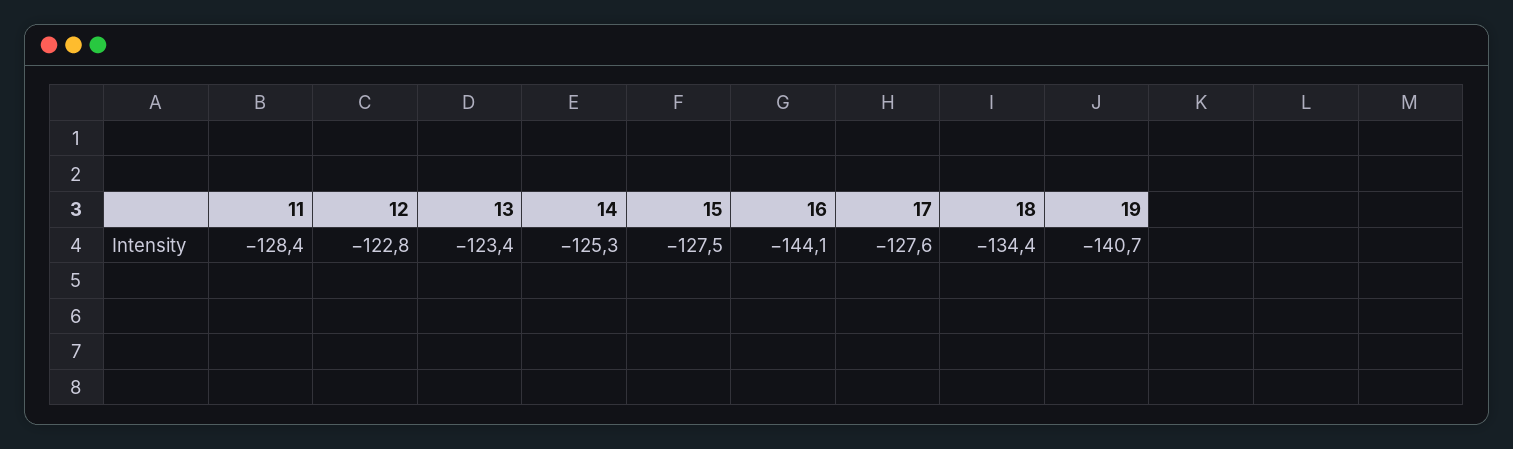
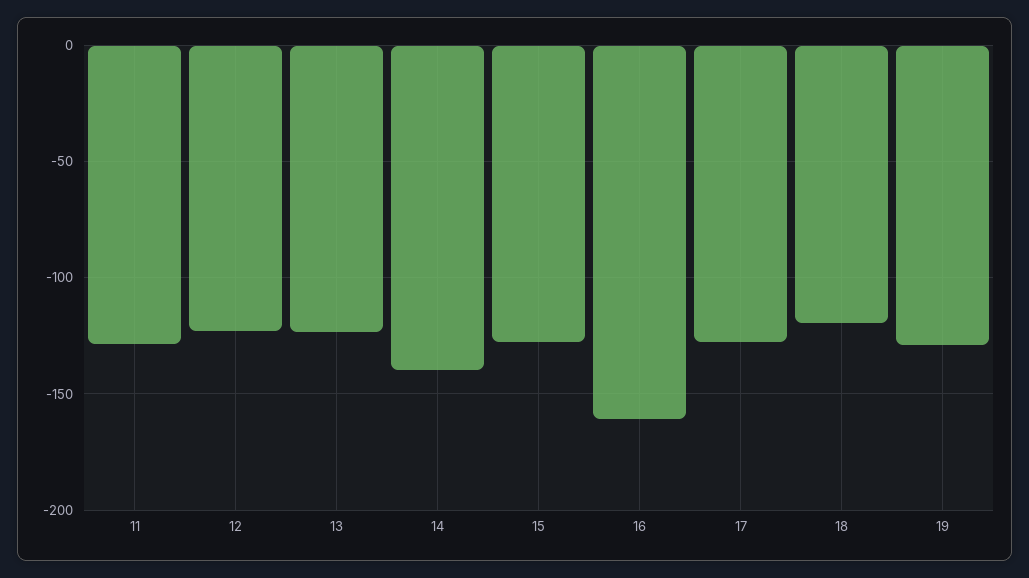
14: -125.3 -> -140
16: -144.1 -> -160
18: -134.4 -> -120
19: -140.7 -> -130

